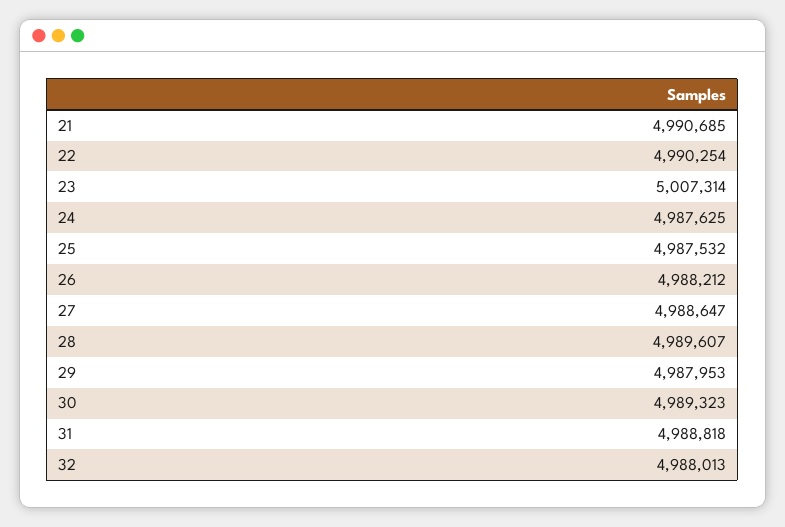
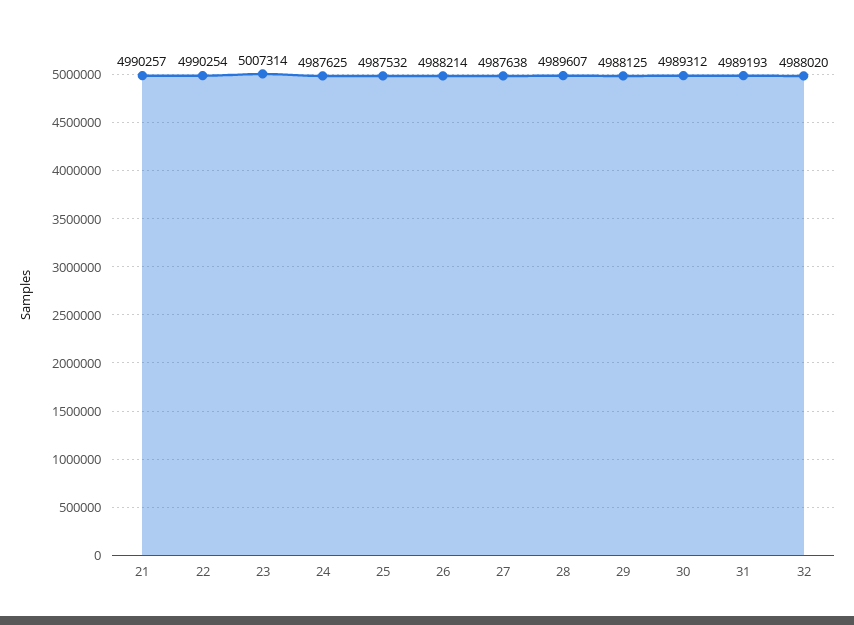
21: 4990685 -> 4990257
26: 4988212 -> 4988214
27: 4988647 -> 4987638
29: 4987953 -> 4988125
30: 4989323 -> 4989312
31: 4988818 -> 4989193
32: 4988013 -> 4988020

